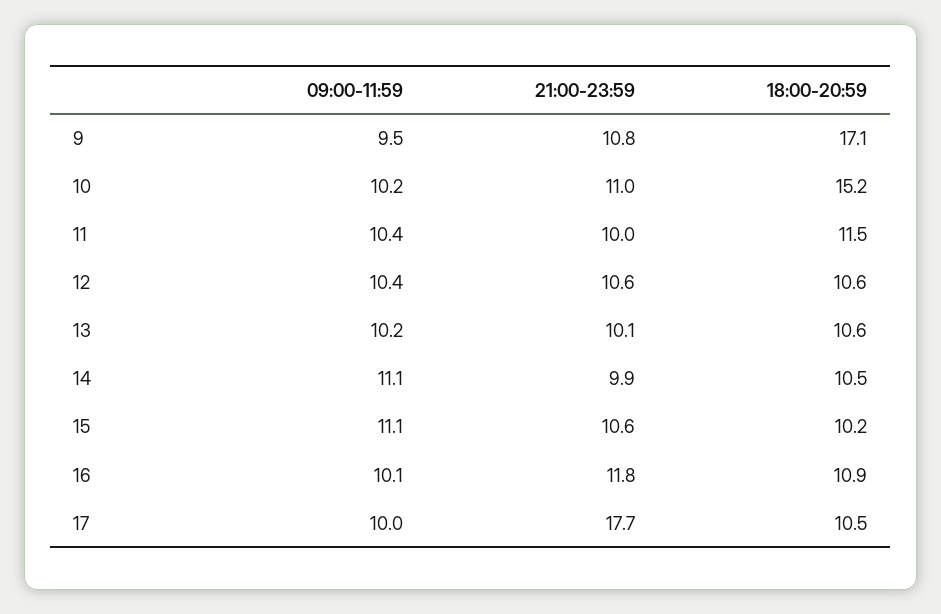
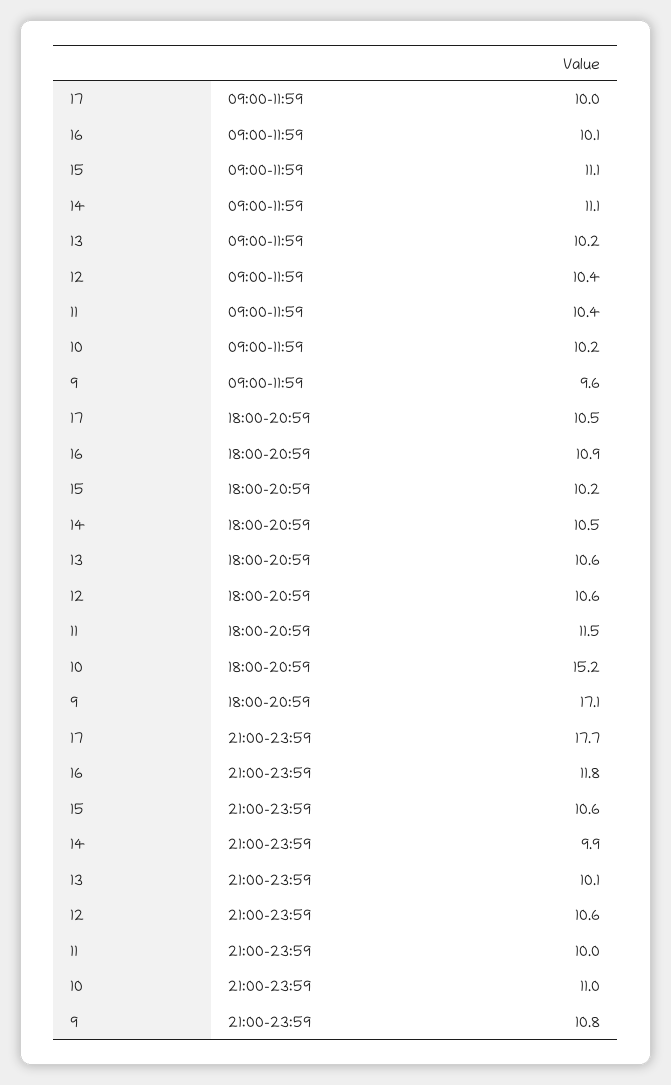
09:00-11:59, 9: 9.5 -> 9.6

